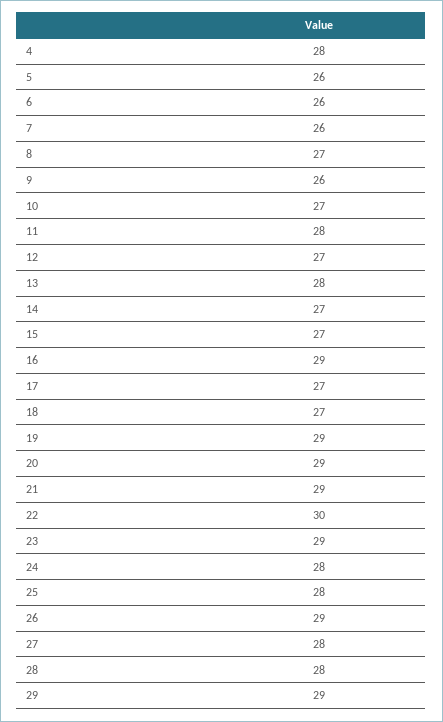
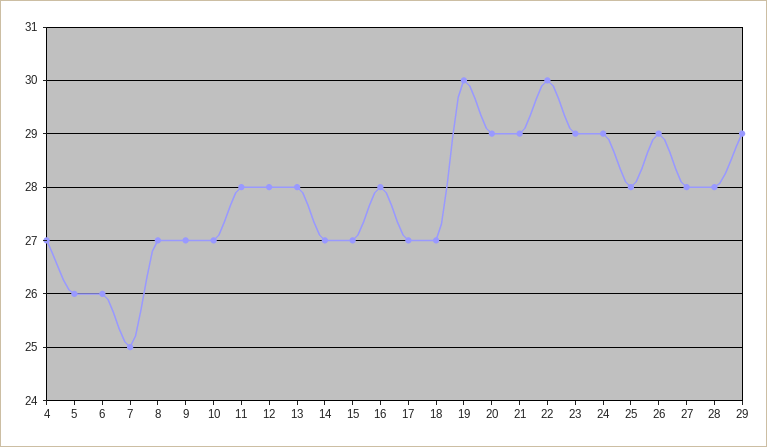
4: 28 -> 27
7: 26 -> 25
9: 26 -> 27
12: 27 -> 28
16: 29 -> 28
19: 29 -> 30
24: 28 -> 29

